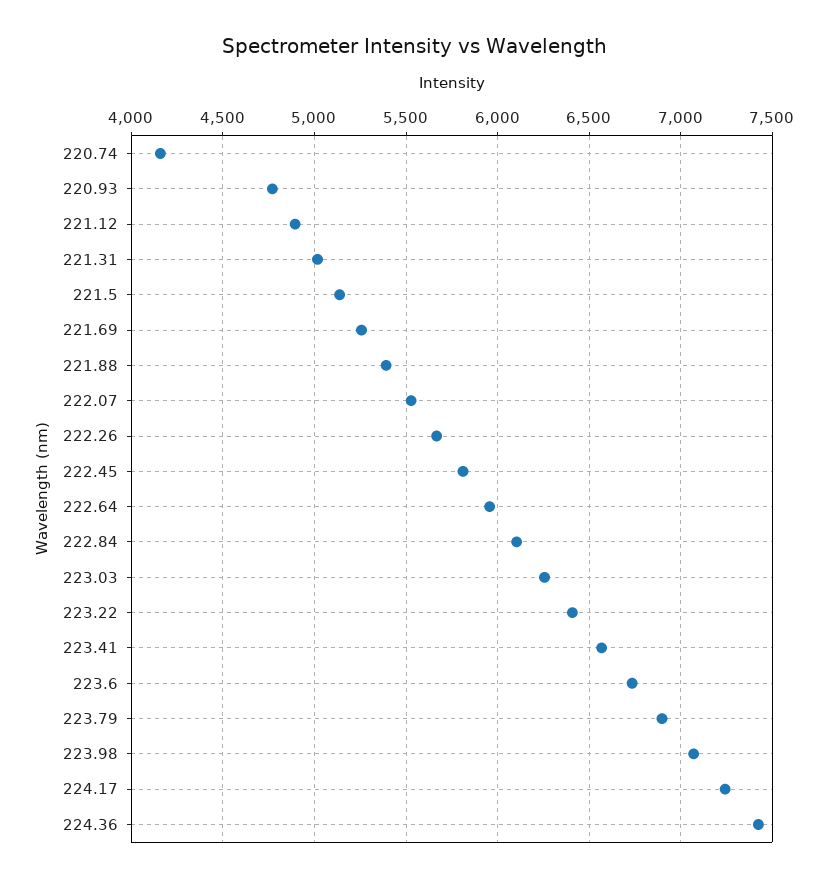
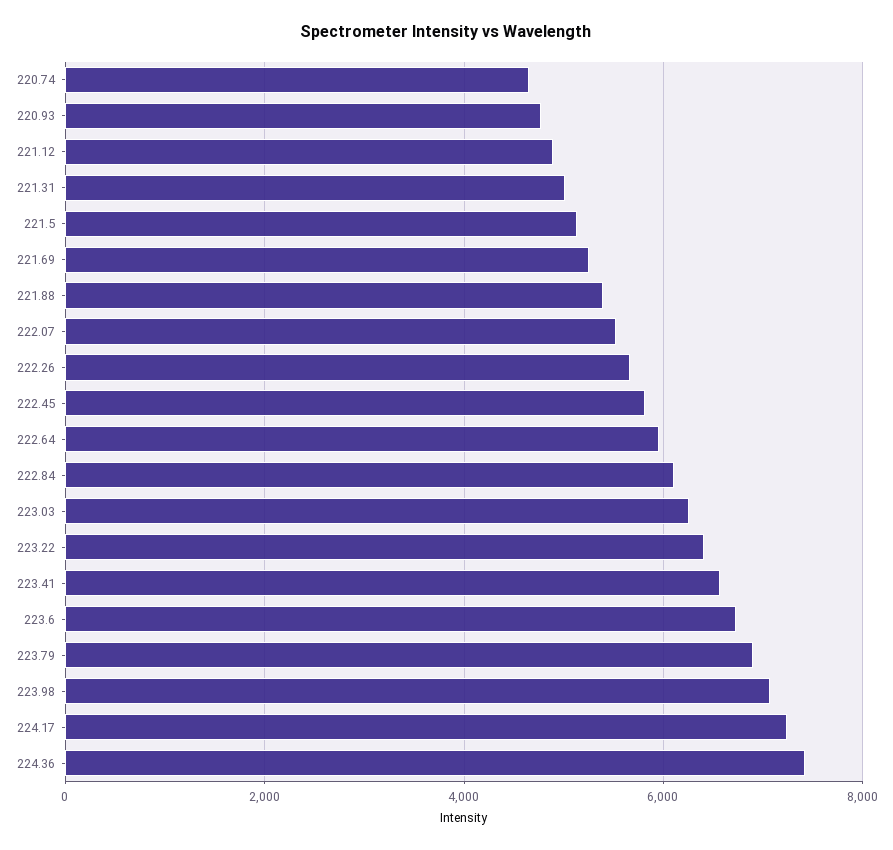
220.74: 4150 -> 4600

